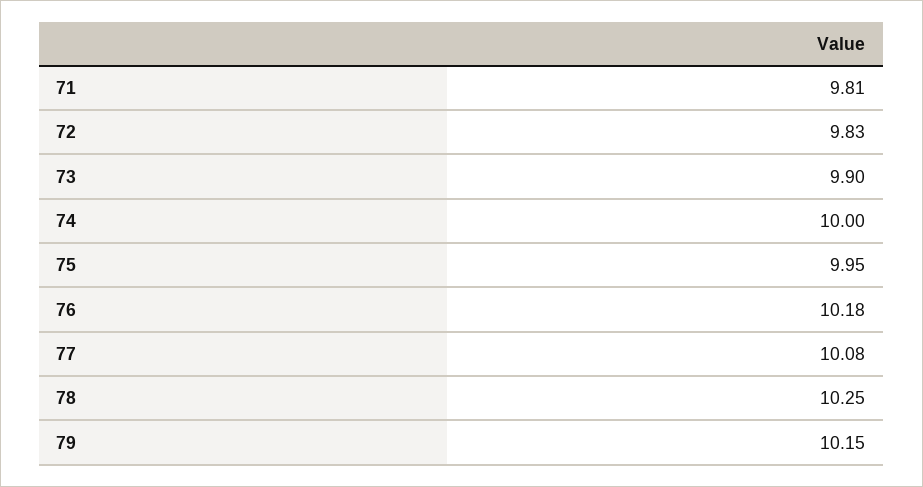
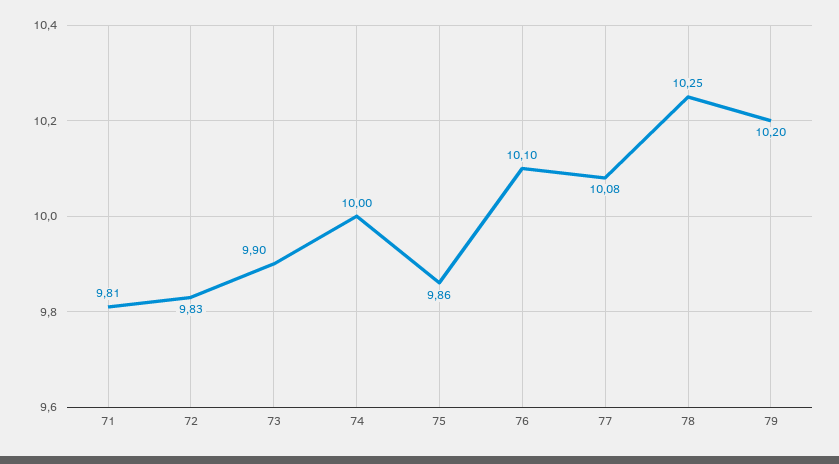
75: 9.95 -> 9.86
76: 10.18 -> 10.1
79: 10.15 -> 10.2

